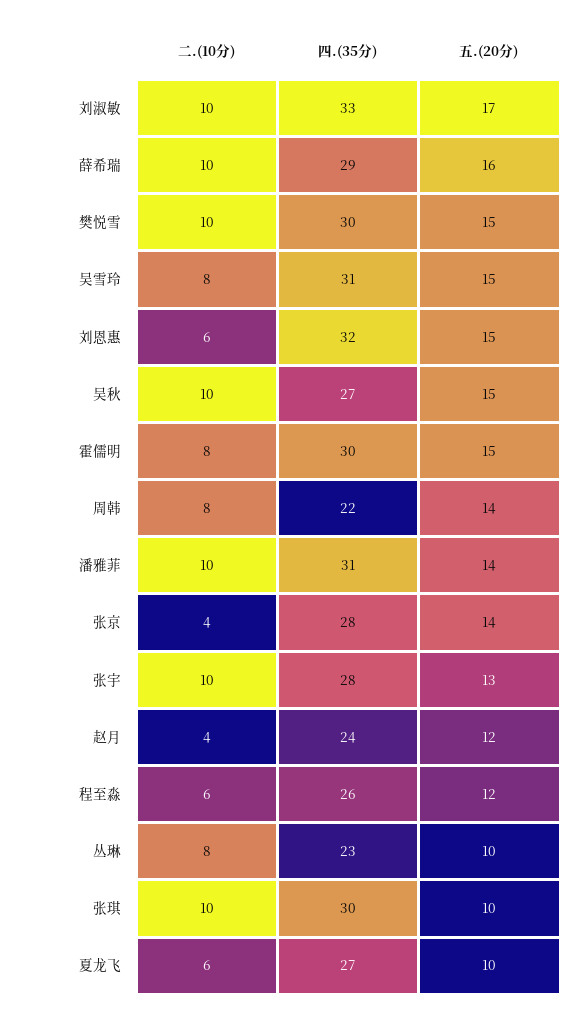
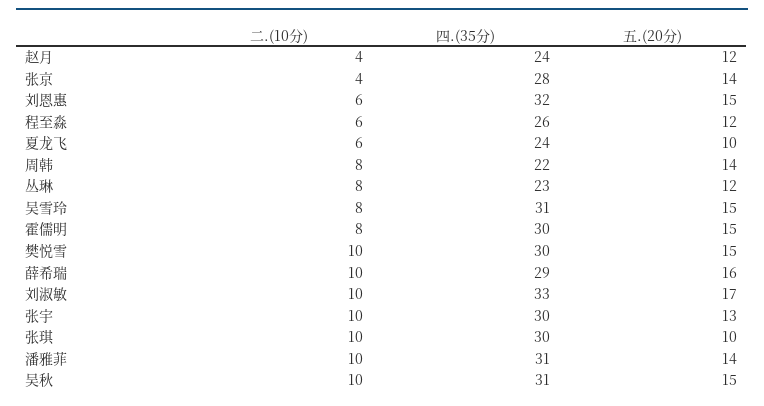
四.(35分), 吴秋: 27 -> 31
四.(35分), 张宇: 28 -> 30
五.(20分), 丛琳: 10 -> 12
四.(35分), 夏龙飞: 27 -> 24

